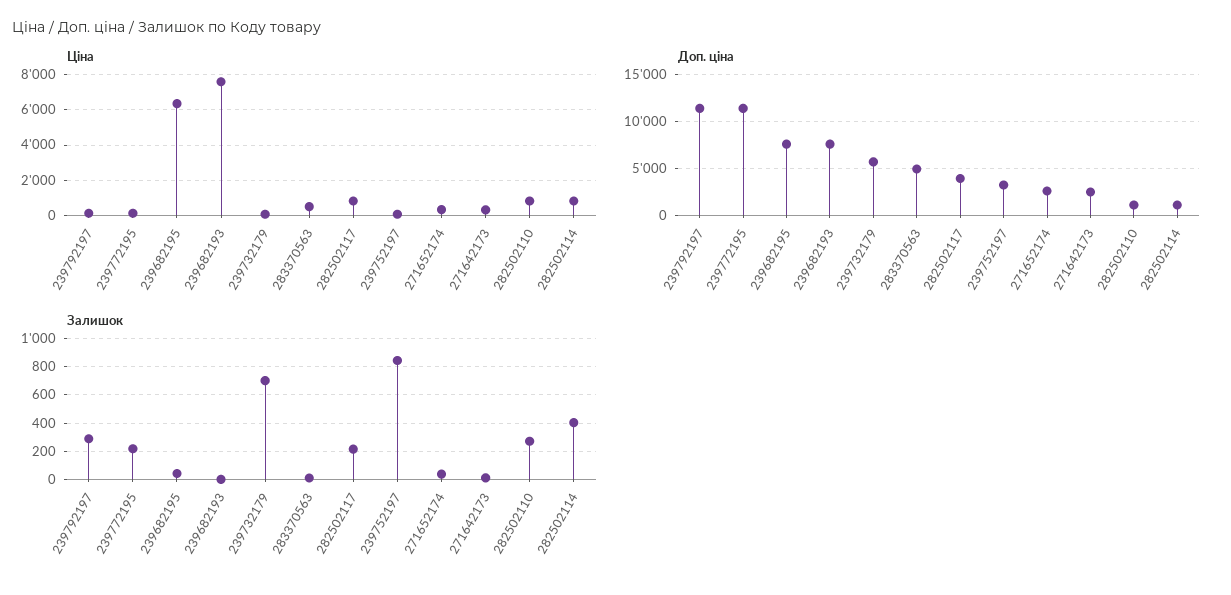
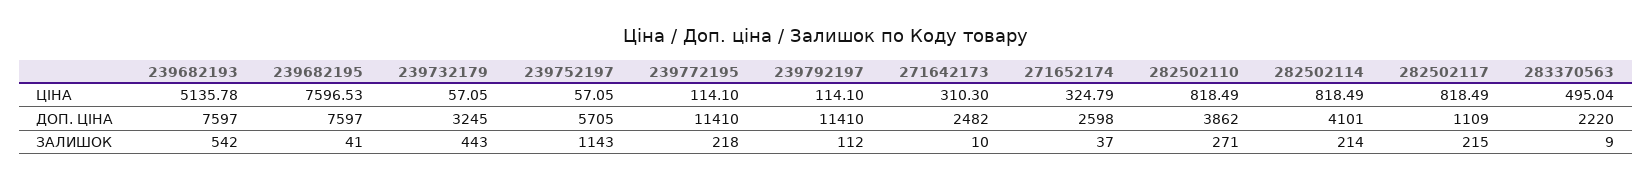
Ціна, 239682195: 6500 -> 7596.53
Ціна, 239682193: 7500 -> 5135.78
Доп. ціна, 239732179: 6000 -> 3245
Доп. ціна, 283370563: 5000 -> 2220
Доп. ціна, 282502117: 4000 -> 1109
Доп. ціна, 239752197: 3000 -> 5705
Доп. ціна, 282502110: 1000 -> 3862
Доп. ціна, 282502114: 1000 -> 4101
Залишок, 239792197: 300 -> 112
Залишок, 239682193: 0 -> 542
Залишок, 239732179: 700 -> 443
Залишок, 239752197: 850 -> 1143
Залишок, 282502114: 400 -> 214

